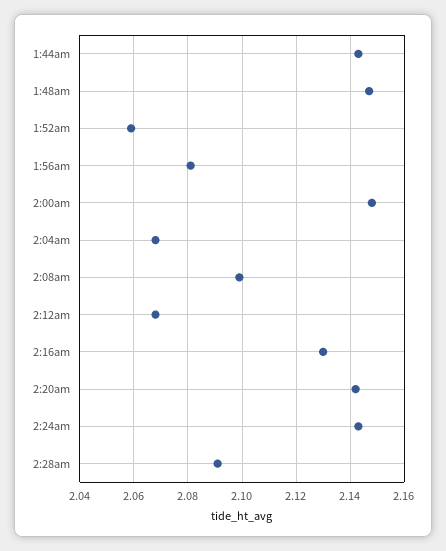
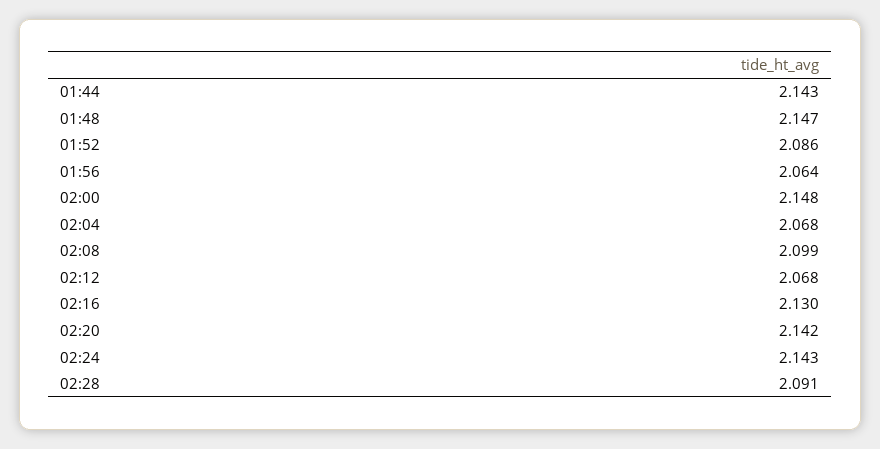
1:52am: 2.06 -> 2.086
1:56am: 2.08 -> 2.064

